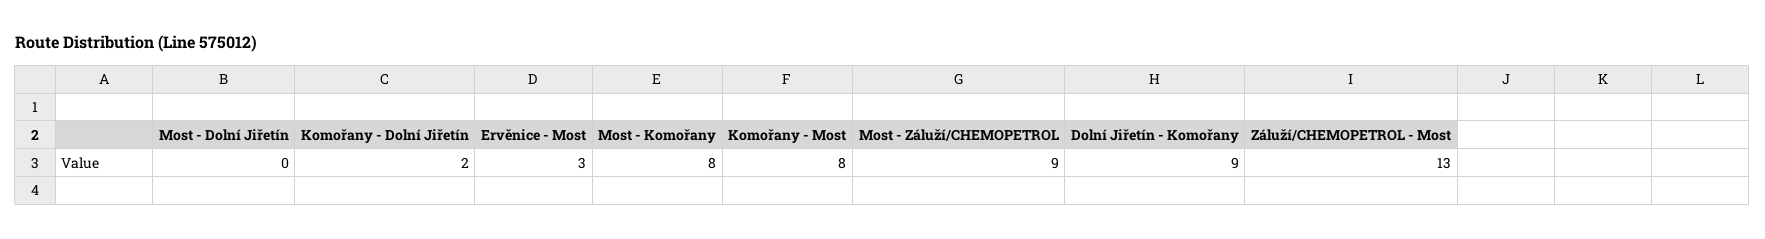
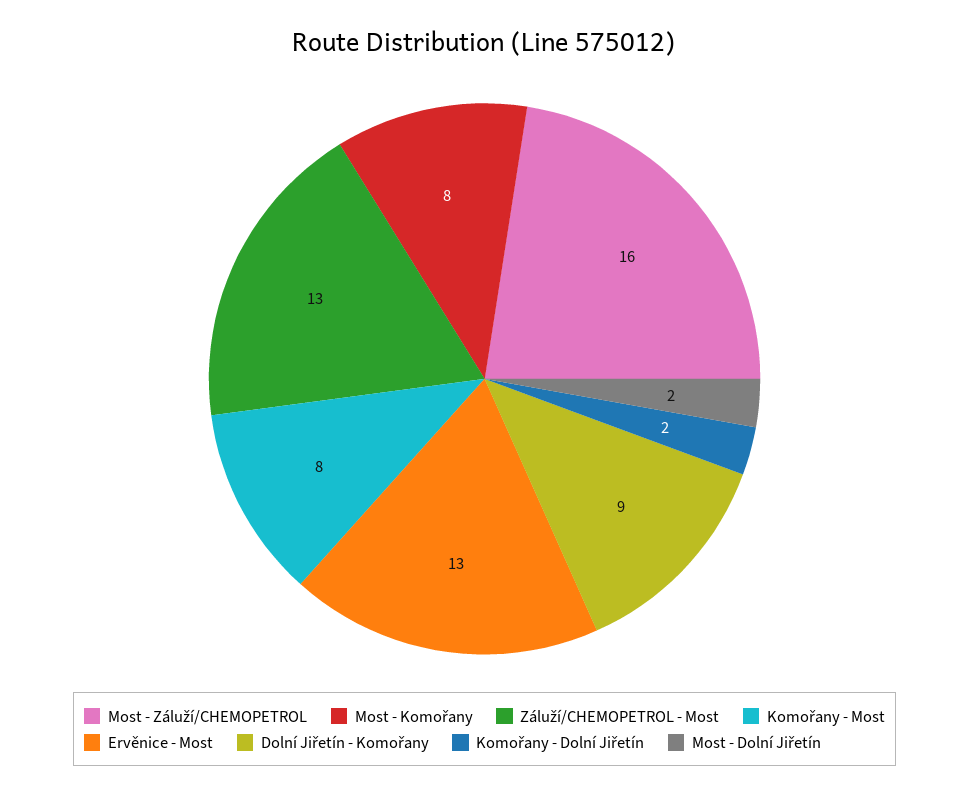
Most - Dolní Jiřetín: 0 -> 2
Ervěnice - Most: 3 -> 13
Most - Záluží/CHEMOPETROL: 9 -> 16

